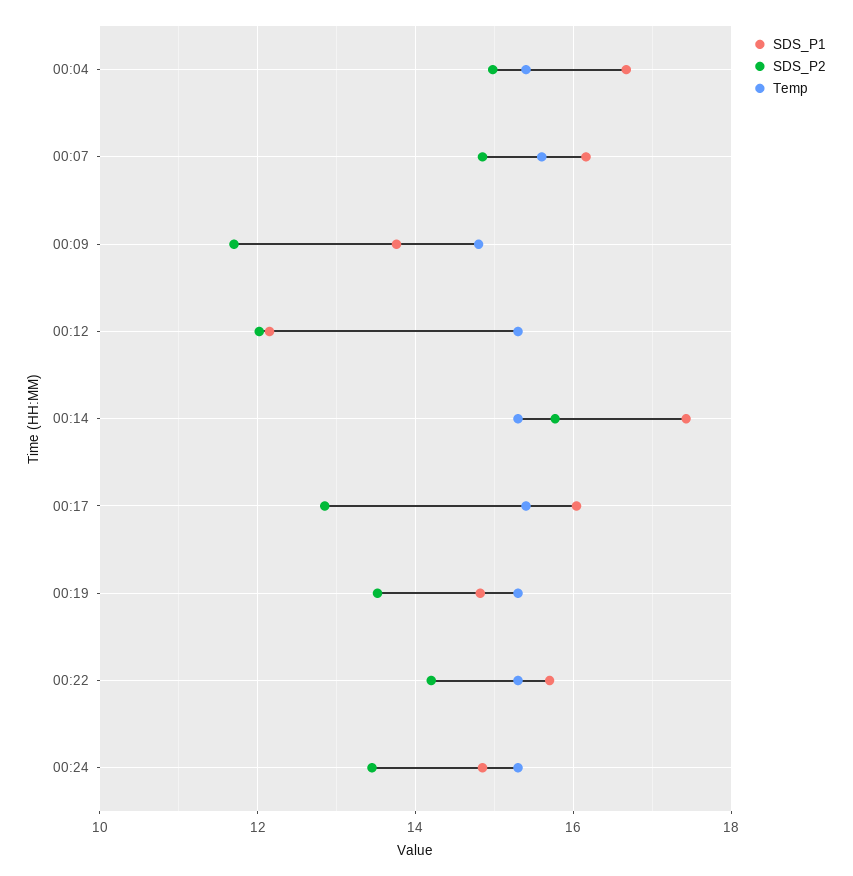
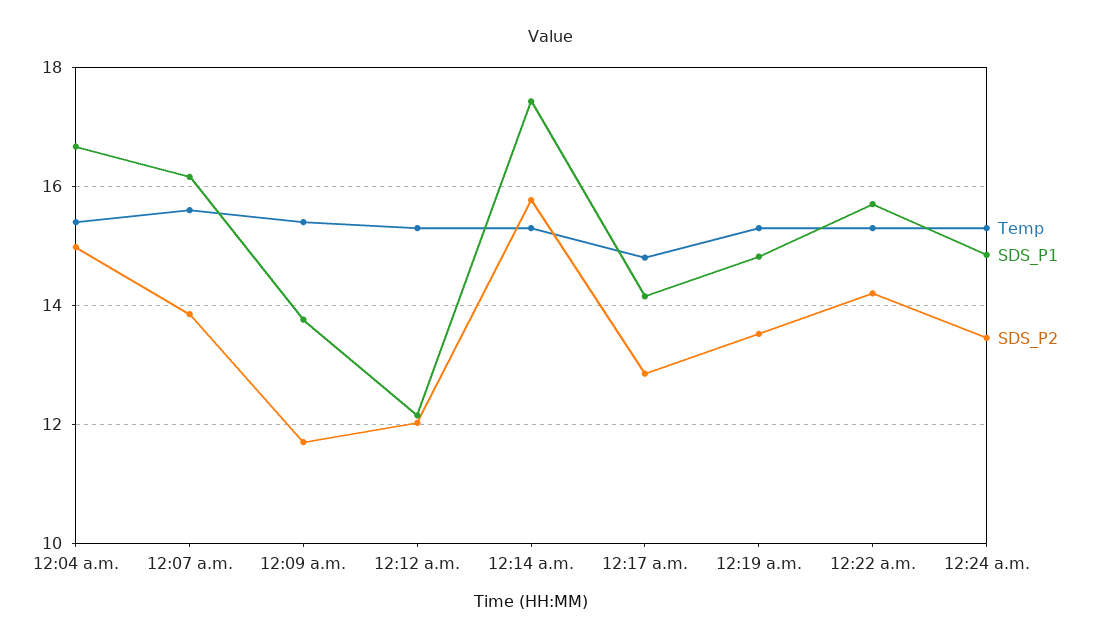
SDS_P2, 00:07: 14.8 -> 13.8
Temp, 00:09: 14.8 -> 15.4
SDS_P1, 00:17: 16 -> 14.2
Temp, 00:17: 15.4 -> 14.8

